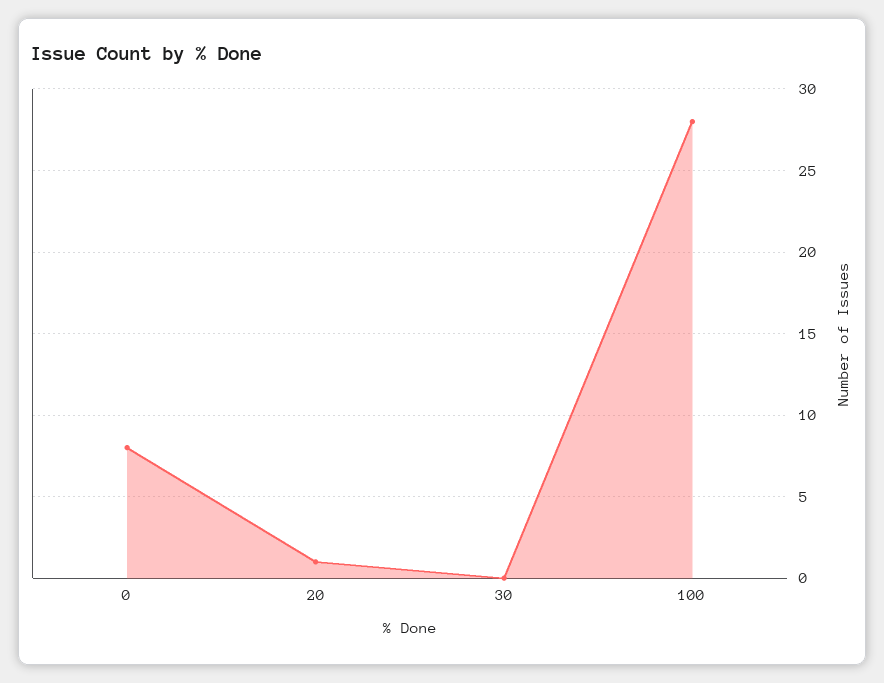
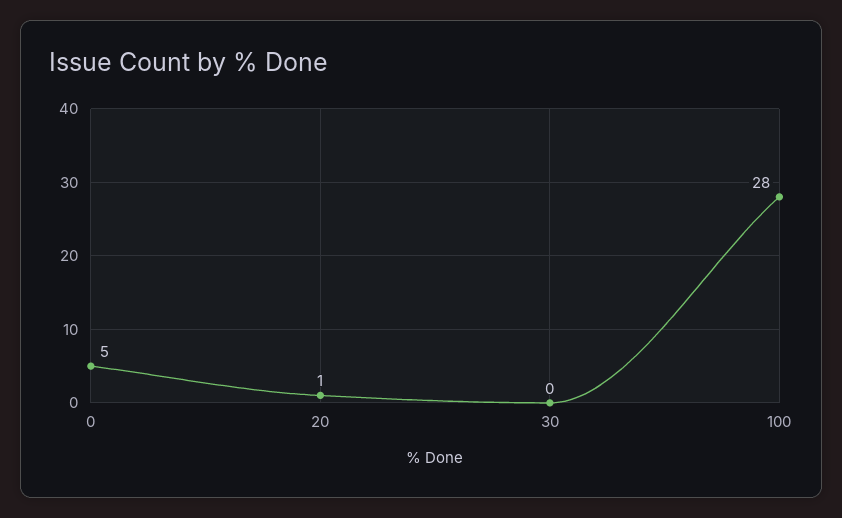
0: 8 -> 5

